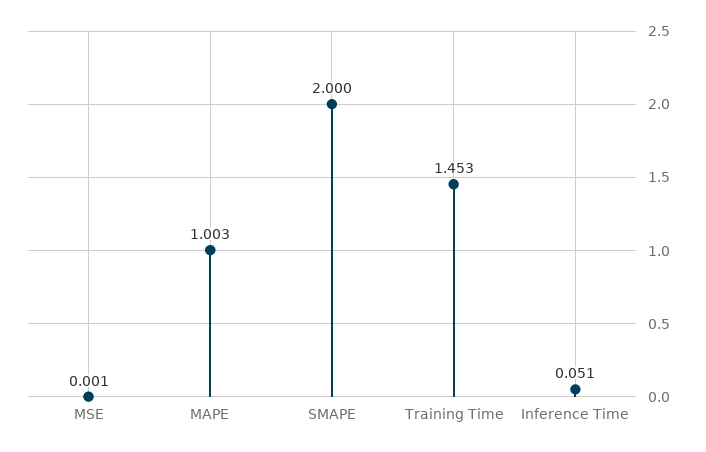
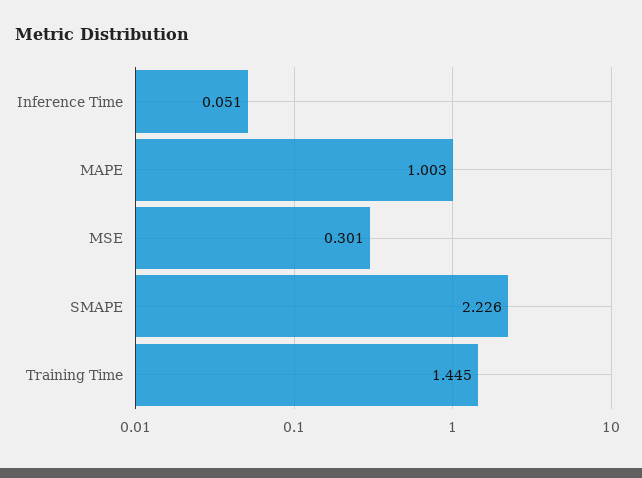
MSE: 0.001 -> 0.301
SMAPE: 2 -> 2.226
Training Time: 1.453 -> 1.445

